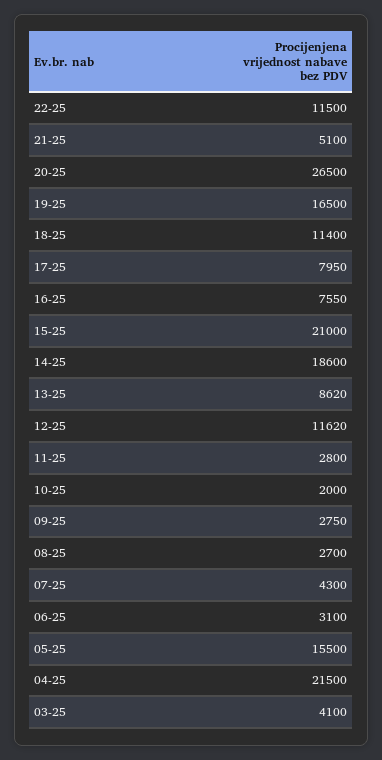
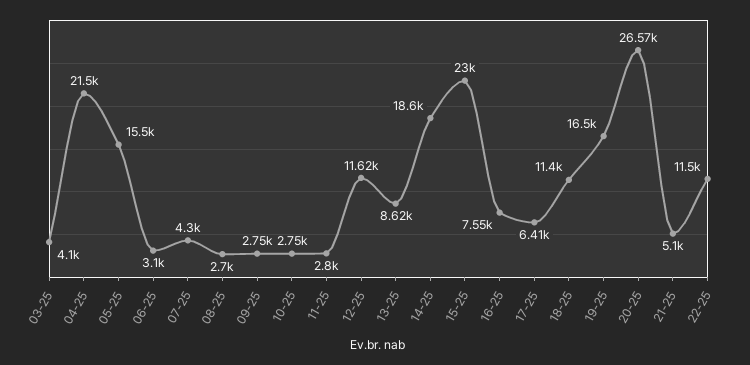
20-25: 26500 -> 26570
17-25: 7950 -> 6410
15-25: 21000 -> 23000
10-25: 2000 -> 2750

